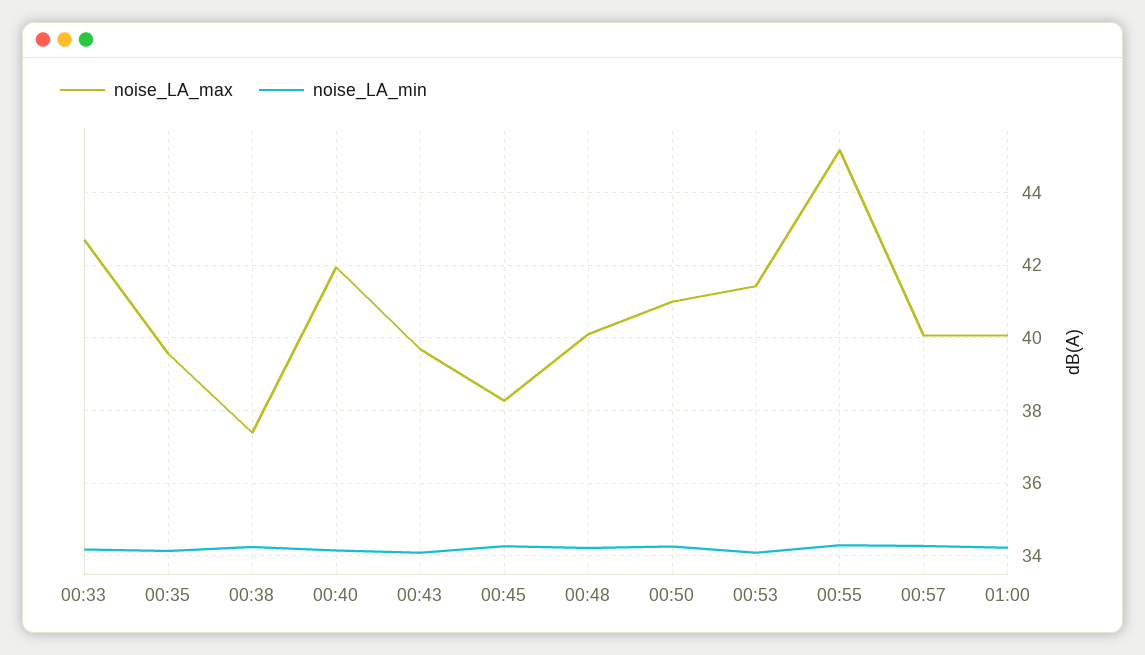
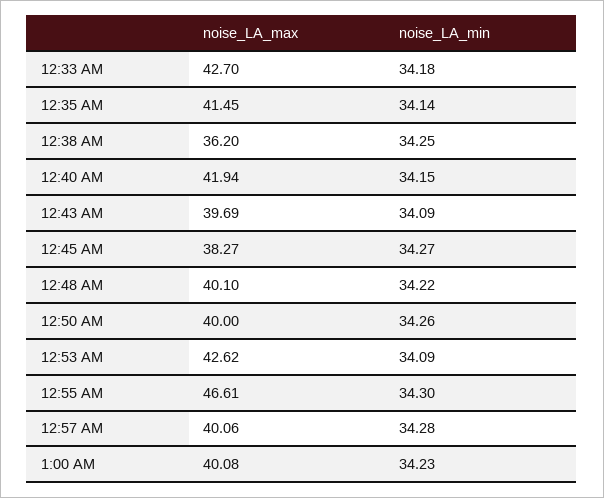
noise_LA_max, 00:35: 39.6 -> 41.45
noise_LA_max, 00:38: 37.4 -> 36.2
noise_LA_max, 00:50: 41 -> 40
noise_LA_max, 00:53: 41.4 -> 42.62
noise_LA_max, 00:55: 45.2 -> 46.61

